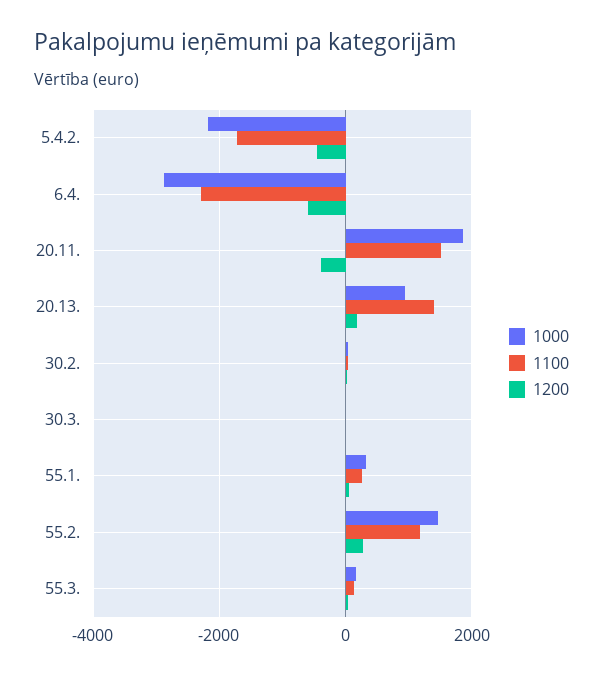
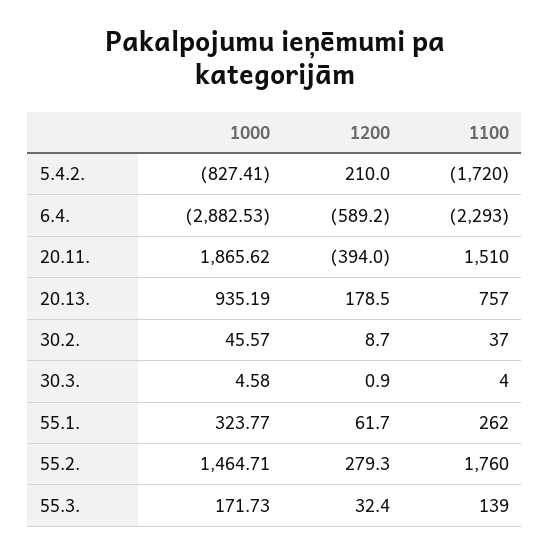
1000, 5.4.2.: -2200 -> -827.41
1200, 5.4.2.: -400 -> 210
1100, 20.13.: 1400 -> 757
1100, 55.2.: 1200 -> 1760

